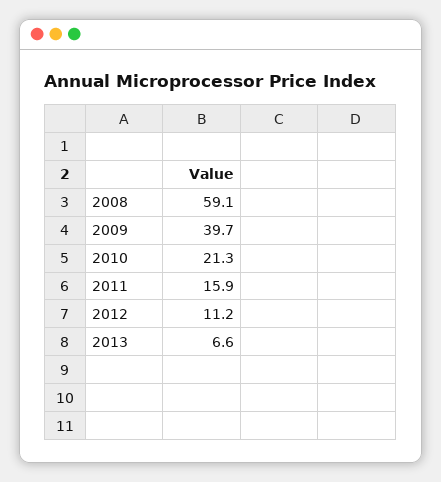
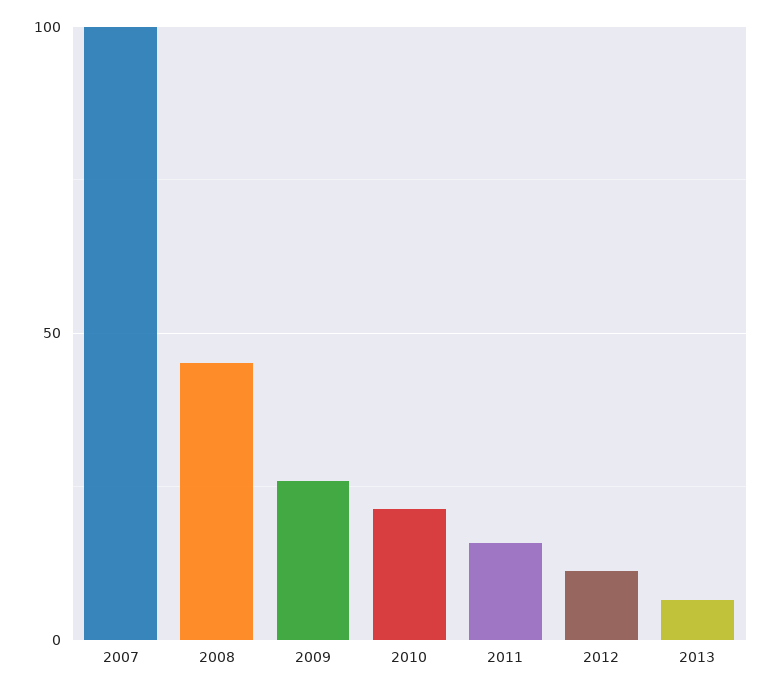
2008: 59.1 -> 45
2009: 39.7 -> 25
2007: none -> 100

